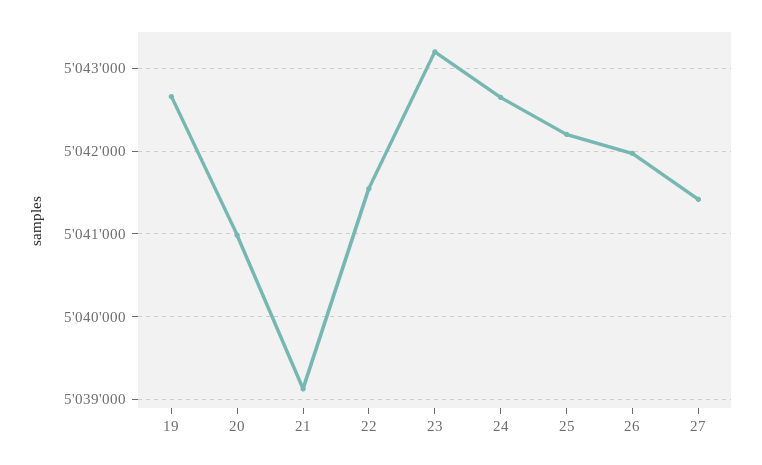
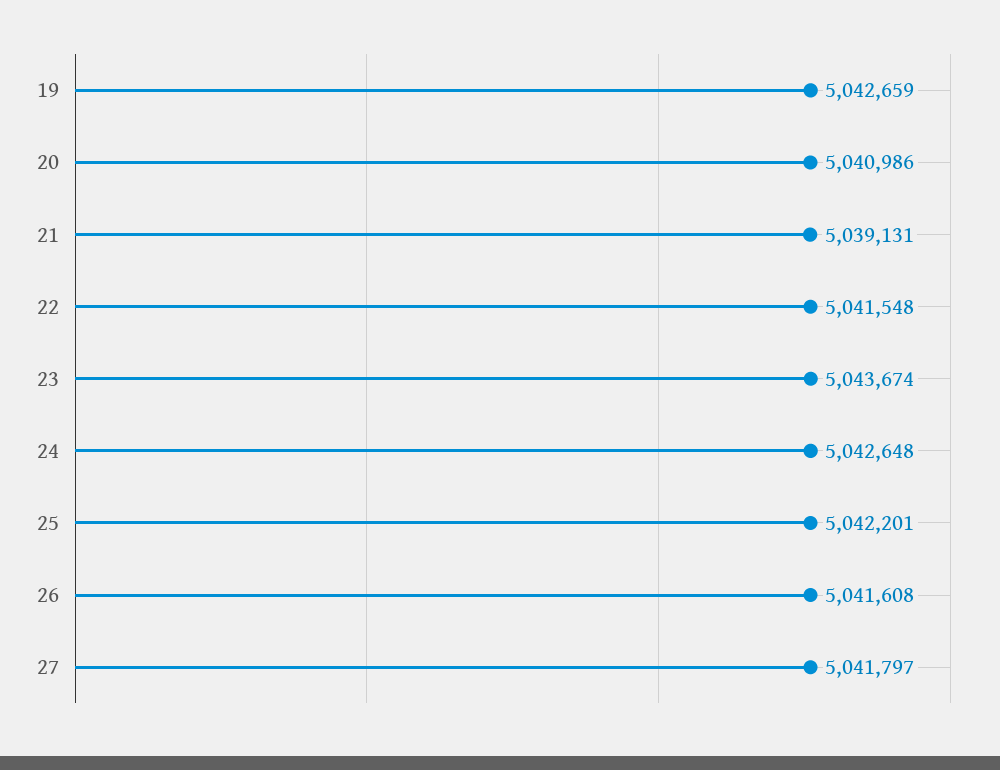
23: 5043200 -> 5043674
26: 5042000 -> 5041608
27: 5041400 -> 5041797

